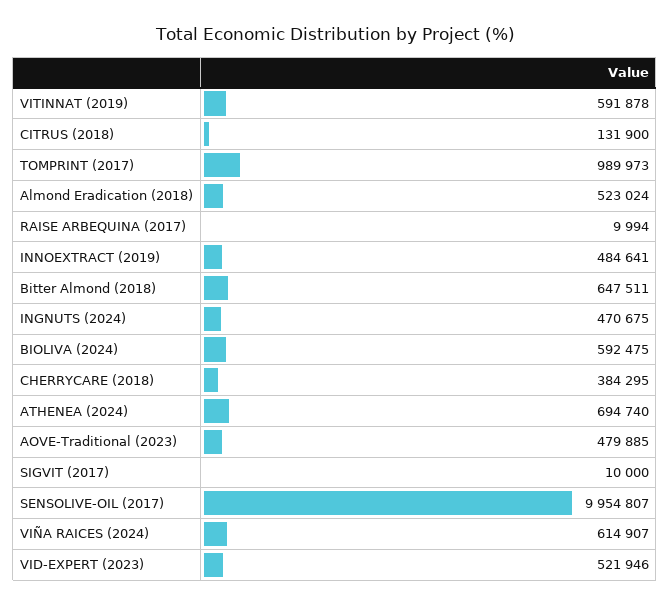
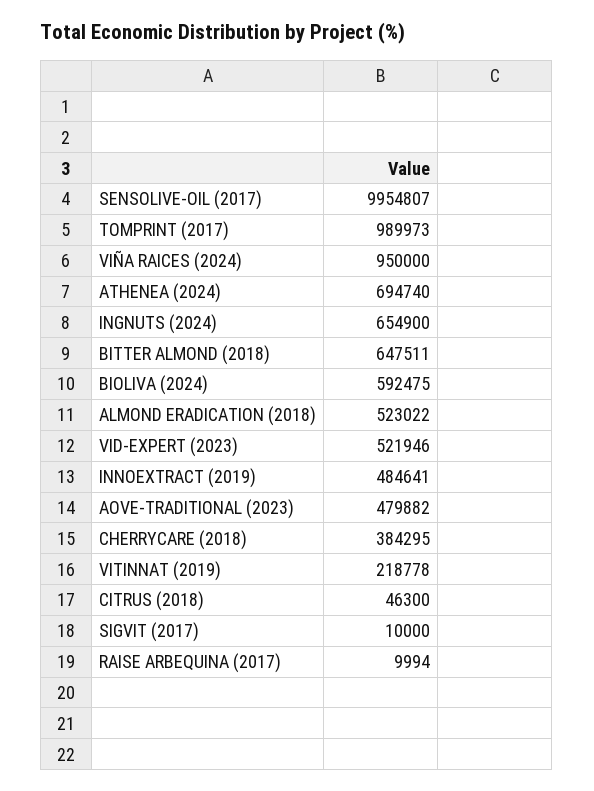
VITINNAT (2019): 591878 -> 218778
CITRUS (2018): 131900 -> 46300
Almond Eradication (2018): 523024 -> 523022
INGNUTS (2024): 470675 -> 654900
AOVE-Traditional (2023): 479885 -> 479882
VIÑA RAICES (2024): 614907 -> 950000

